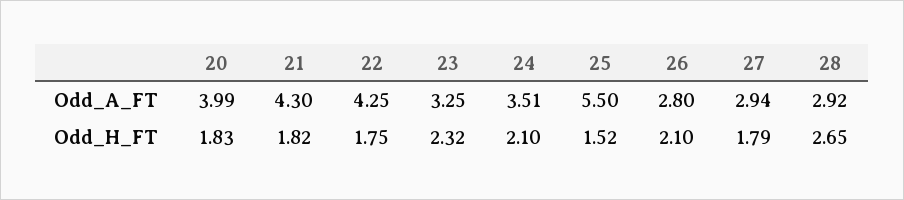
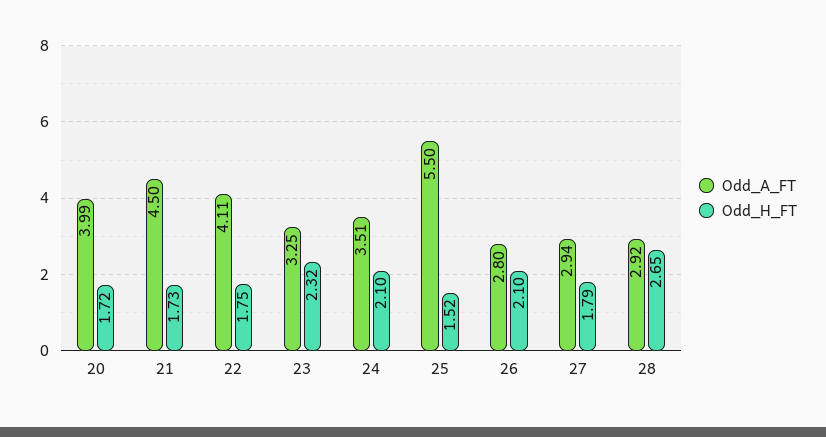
Odd_A_FT, 21: 4.3 -> 4.5
Odd_A_FT, 22: 4.25 -> 4.11
Odd_H_FT, 20: 1.83 -> 1.72
Odd_H_FT, 21: 1.82 -> 1.73

